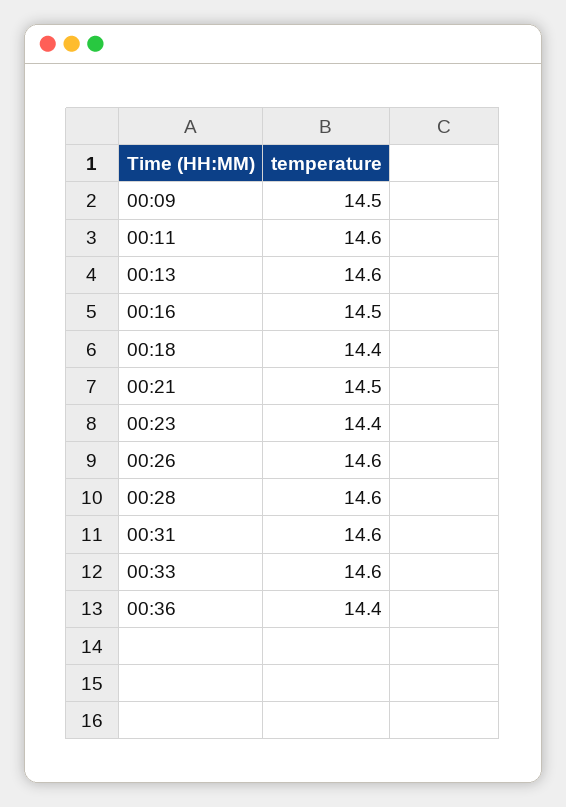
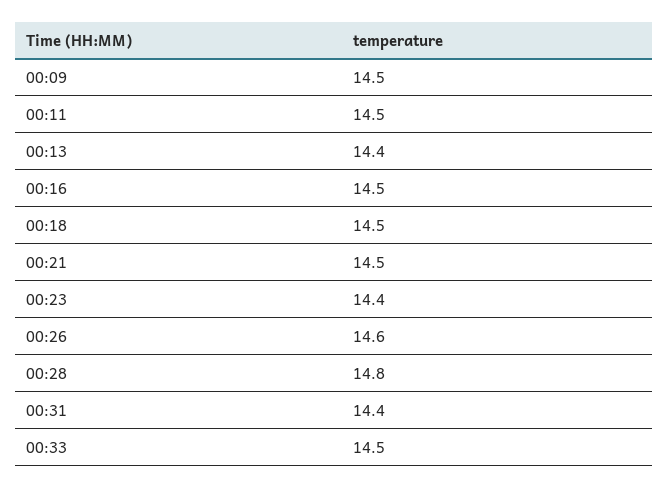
00:11: 14.6 -> 14.5
00:13: 14.6 -> 14.4
00:18: 14.4 -> 14.5
00:28: 14.6 -> 14.8
00:31: 14.6 -> 14.4
00:33: 14.6 -> 14.5
00:36: 14.4 -> none

